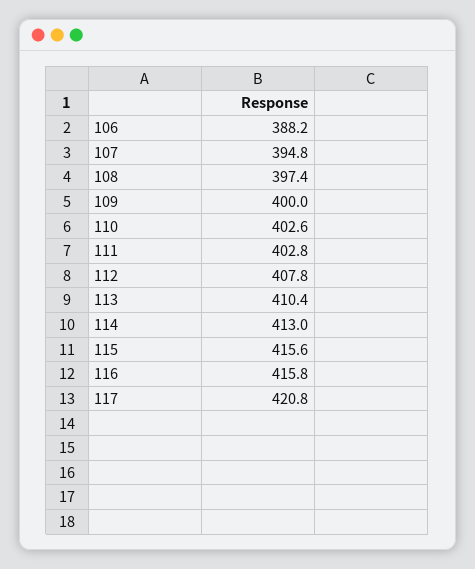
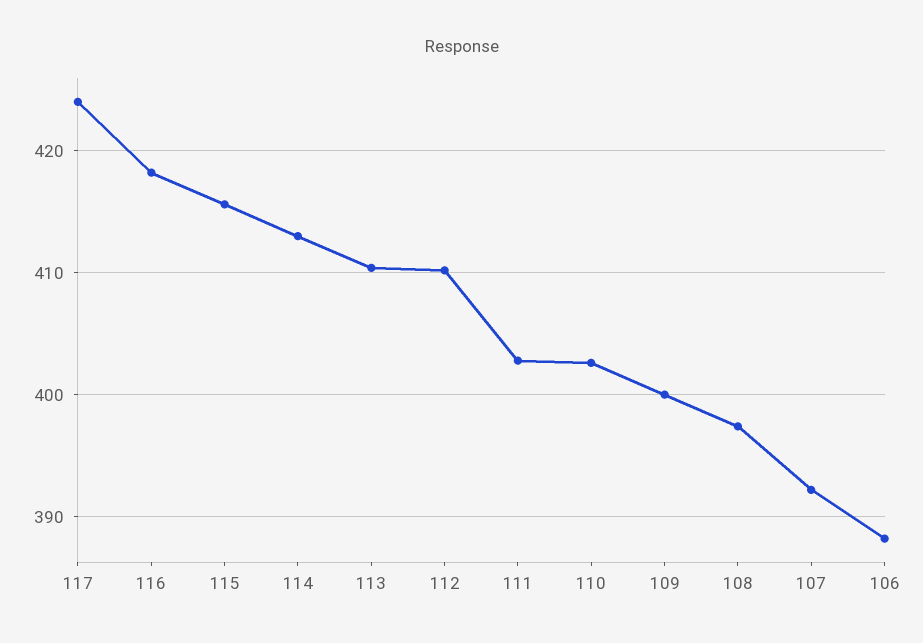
107: 394.8 -> 392
112: 407.8 -> 410
116: 415.8 -> 418
117: 420.8 -> 424

